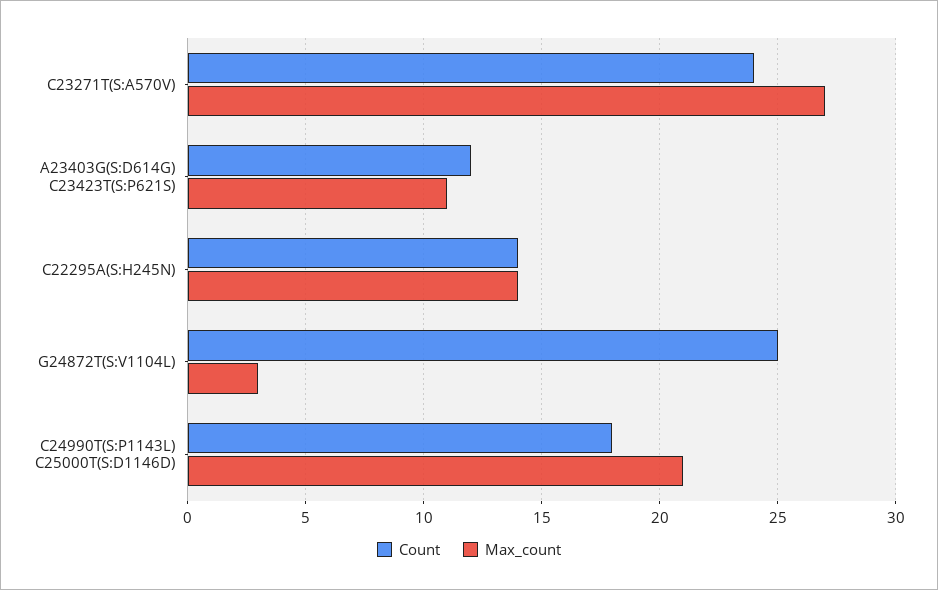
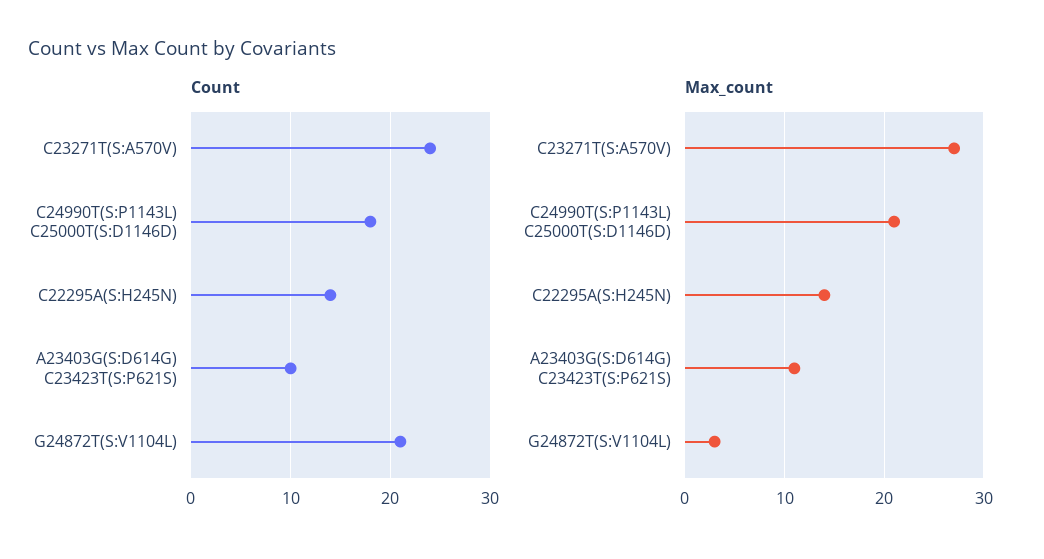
Count, A23403G(S:D614G) C23423T(S:P621S): 12 -> 10
Count, G24872T(S:V1104L): 25 -> 21

